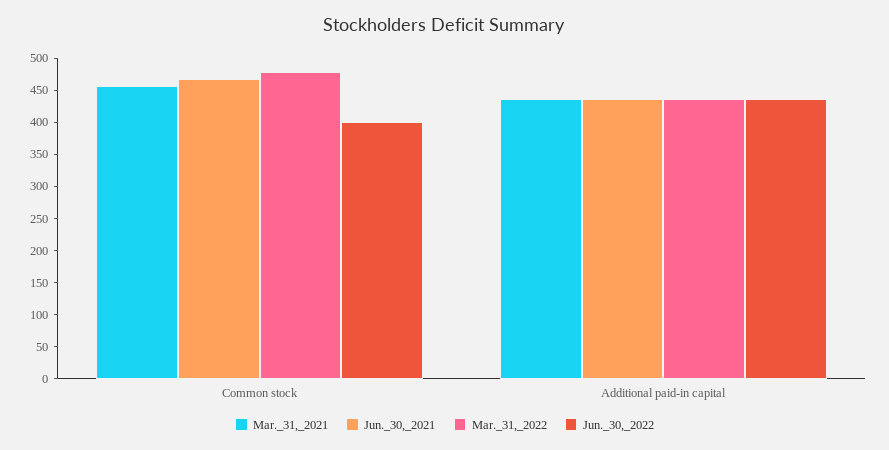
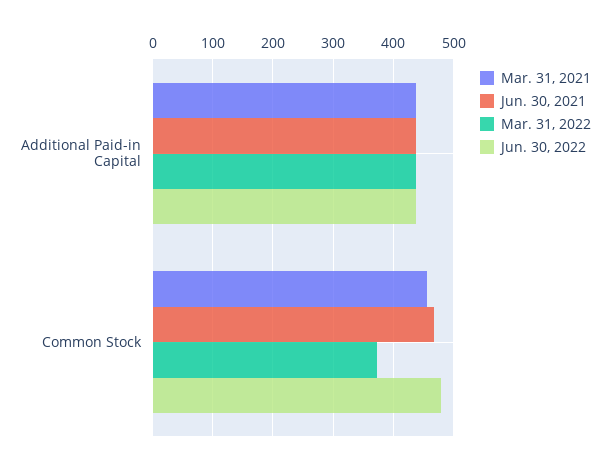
Mar._31,_2022, Common stock: 475 -> 370
Jun._30,_2022, Common stock: 400 -> 480

